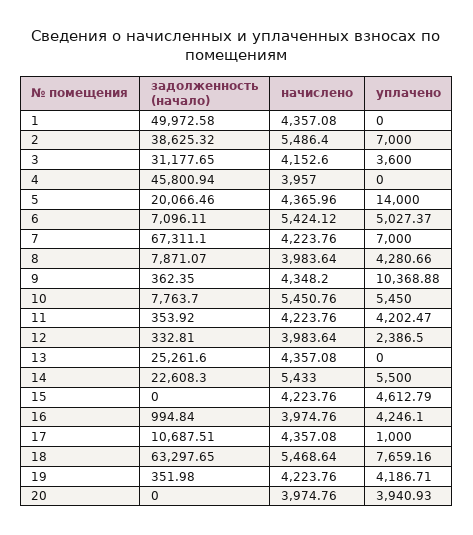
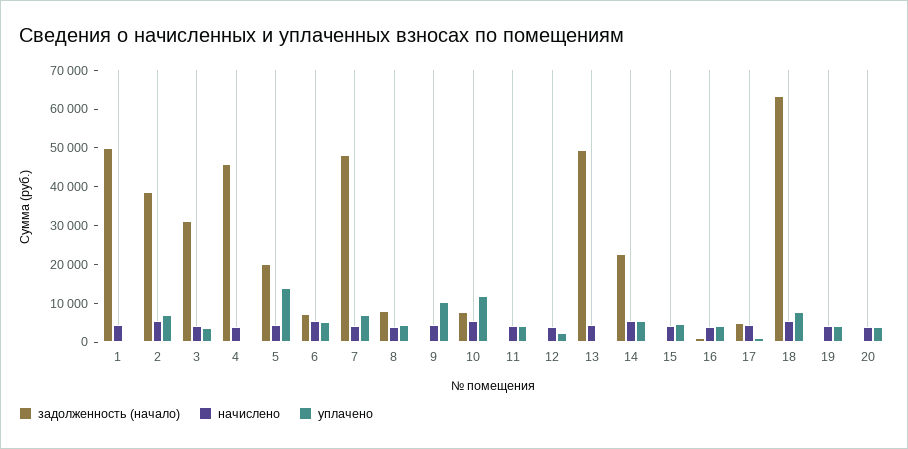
задолженность (начало), 7: 67311.1 -> 47500
уплачено, 10: 5450 -> 12500
задолженность (начало), 13: 25261.6 -> 50000
задолженность (начало), 17: 10687.51 -> 5000

